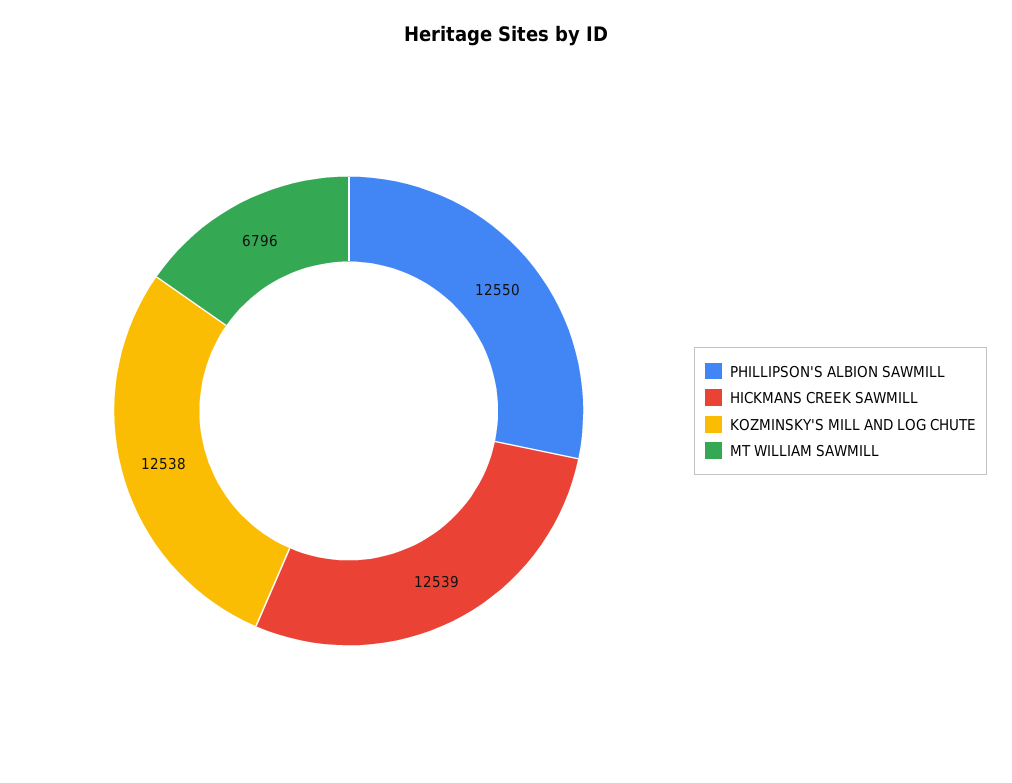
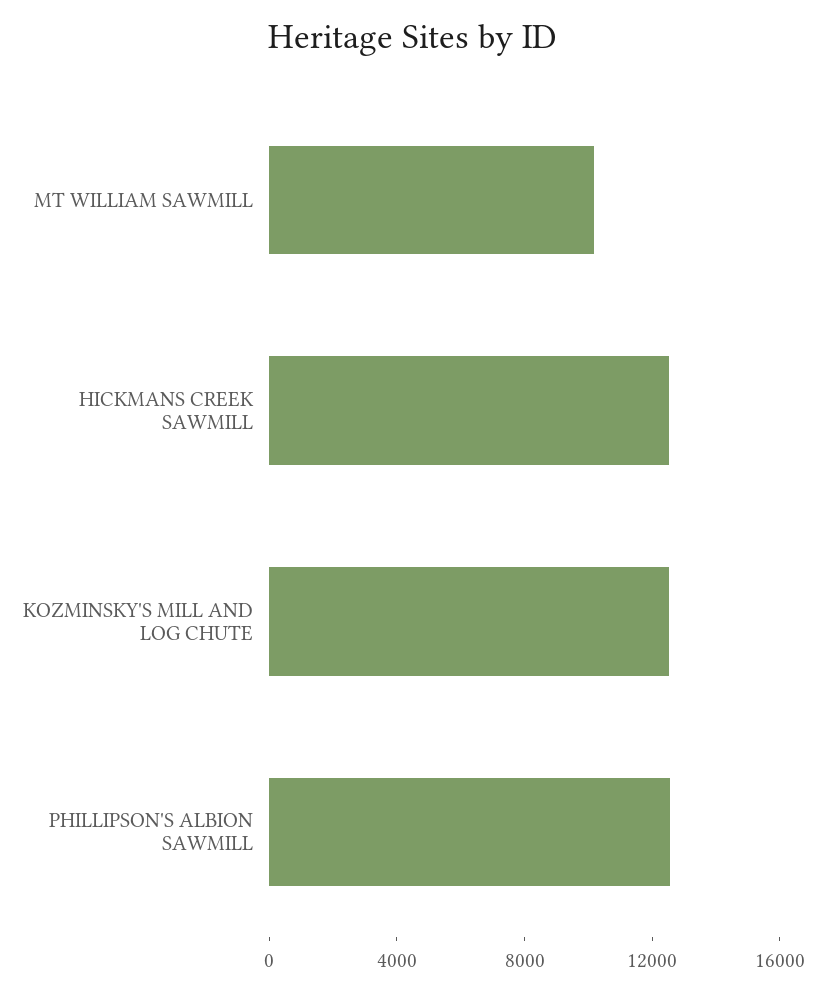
MT WILLIAM SAWMILL: 6796 -> 10000

